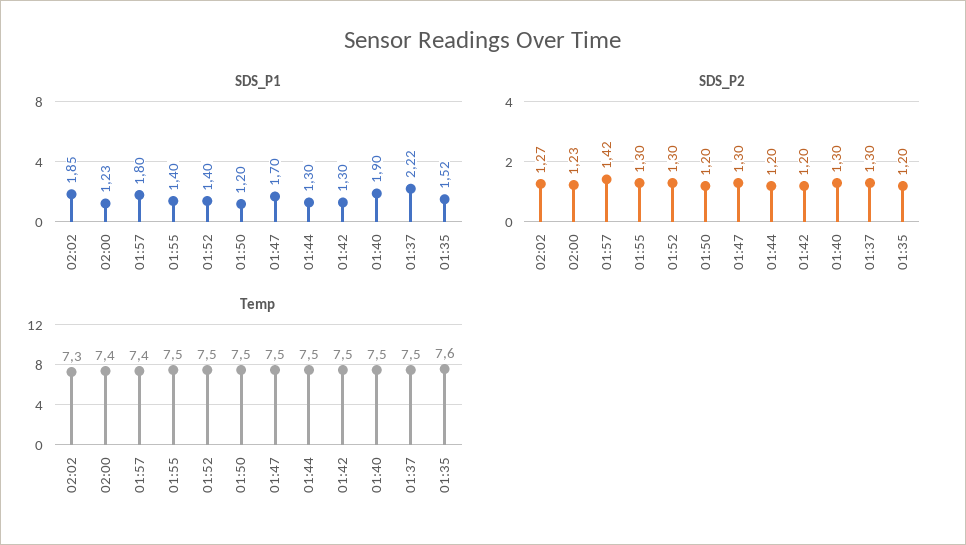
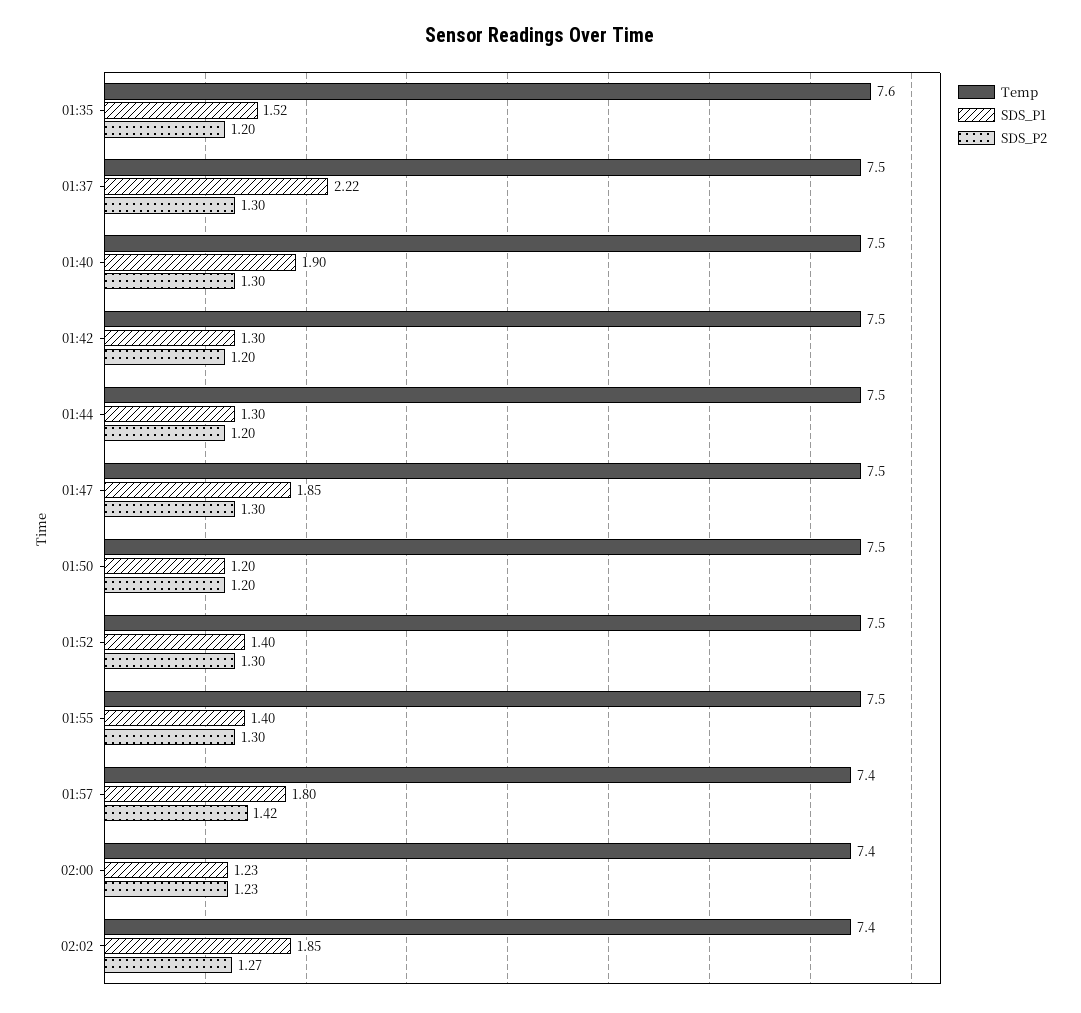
SDS_P1, 01:47: 1.7 -> 1.85
Temp, 02:02: 7.3 -> 7.4

